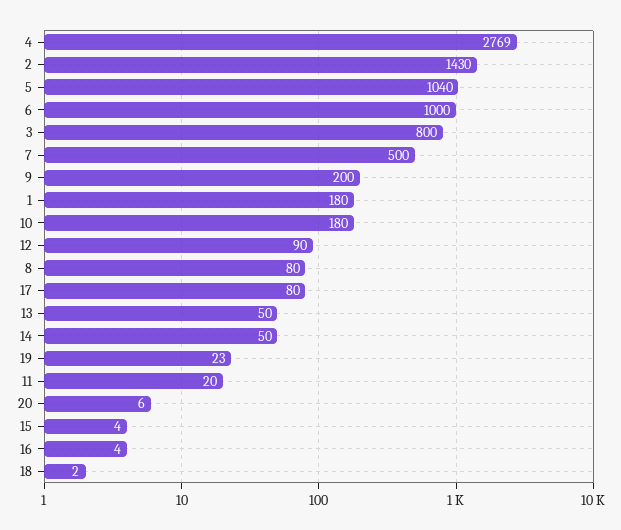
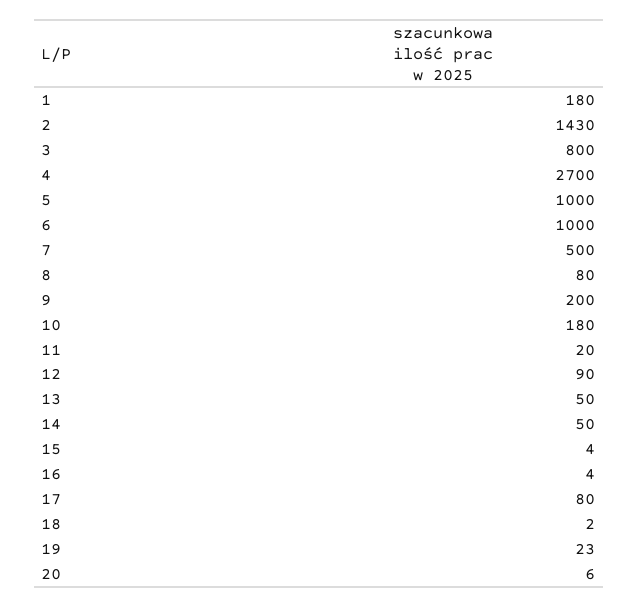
4: 2769 -> 2700
5: 1040 -> 1000

